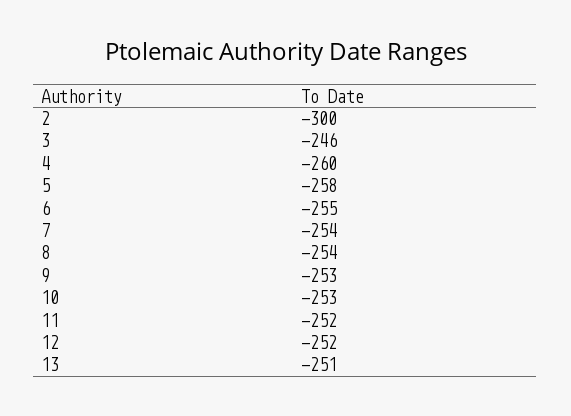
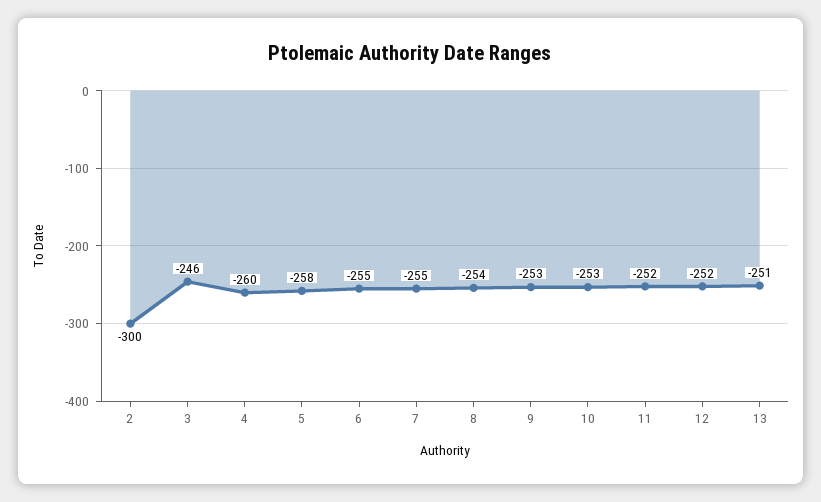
7: -254 -> -255

